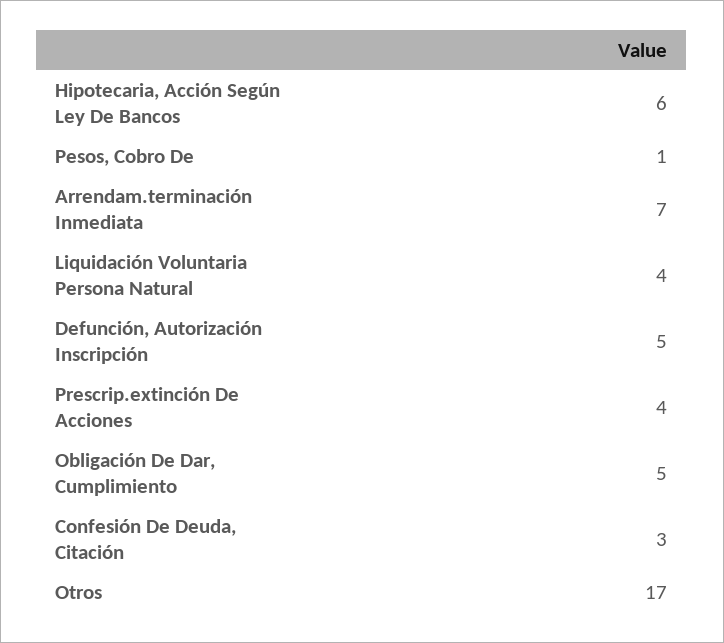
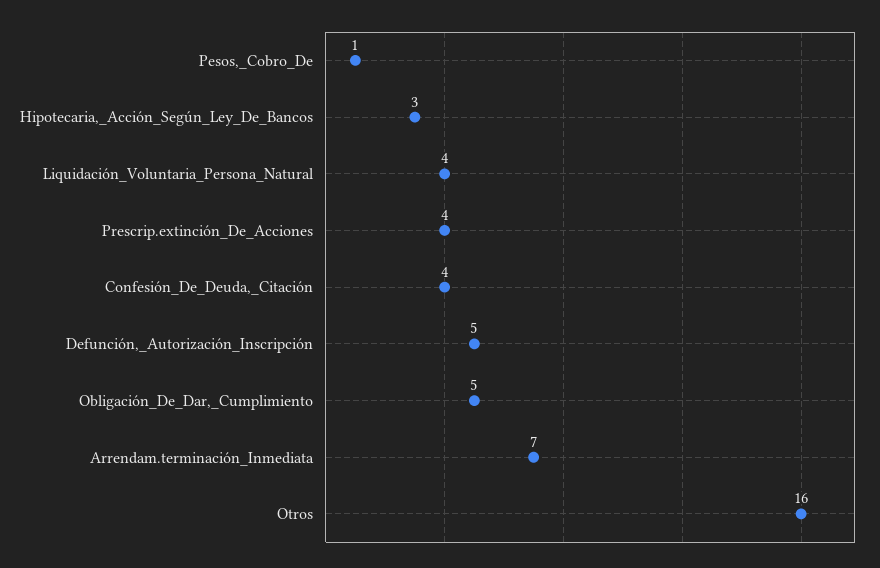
Hipotecaria, Acción Según Ley De Bancos: 6 -> 3
Confesión De Deuda, Citación: 3 -> 4
Otros: 17 -> 16

